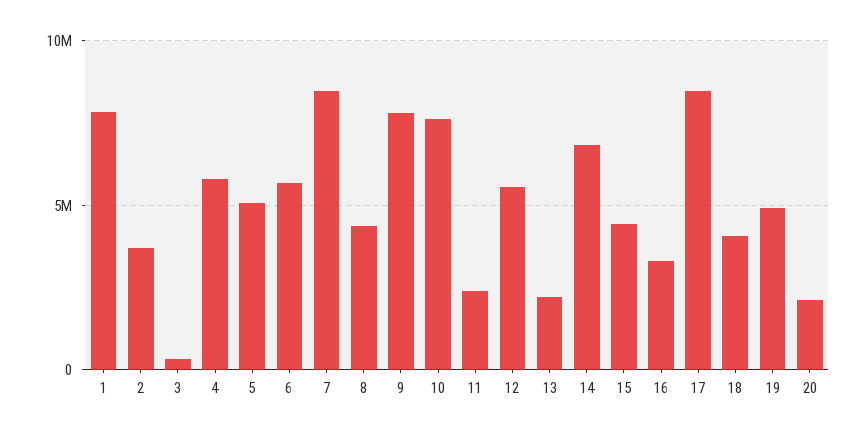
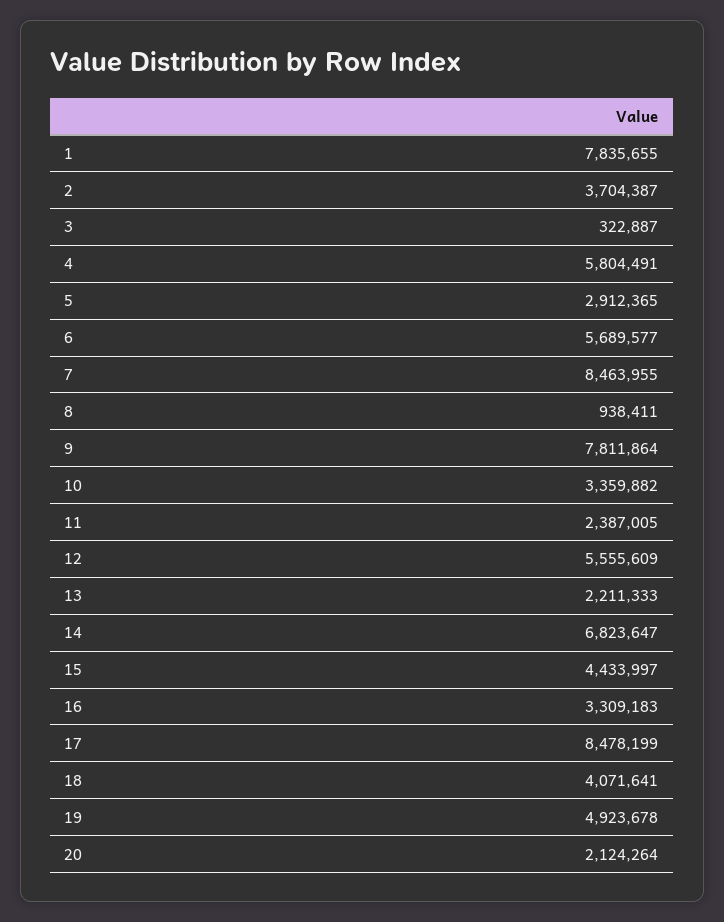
5: 5000000 -> 2912365
8: 4500000 -> 938411
10: 7500000 -> 3359882

